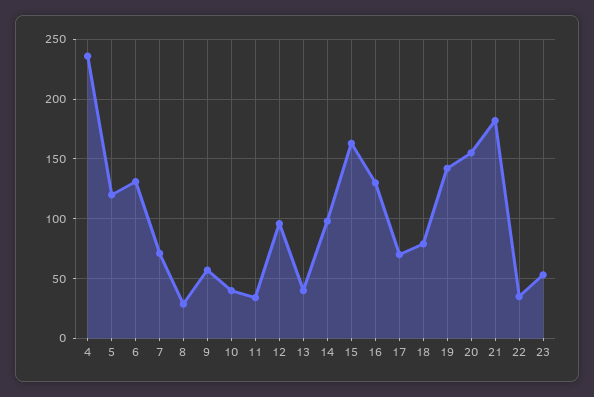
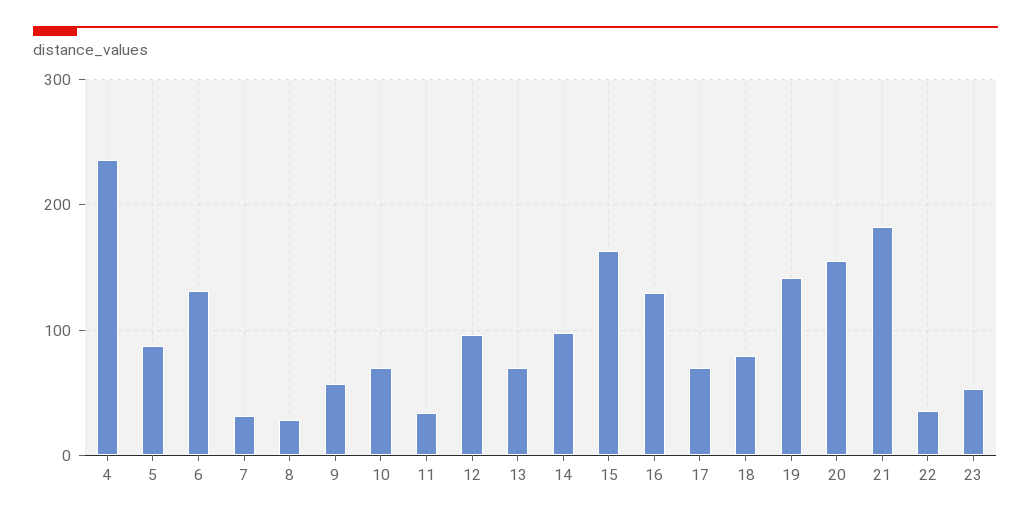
5: 120 -> 90
7: 70 -> 30
10: 40 -> 70
13: 40 -> 70

